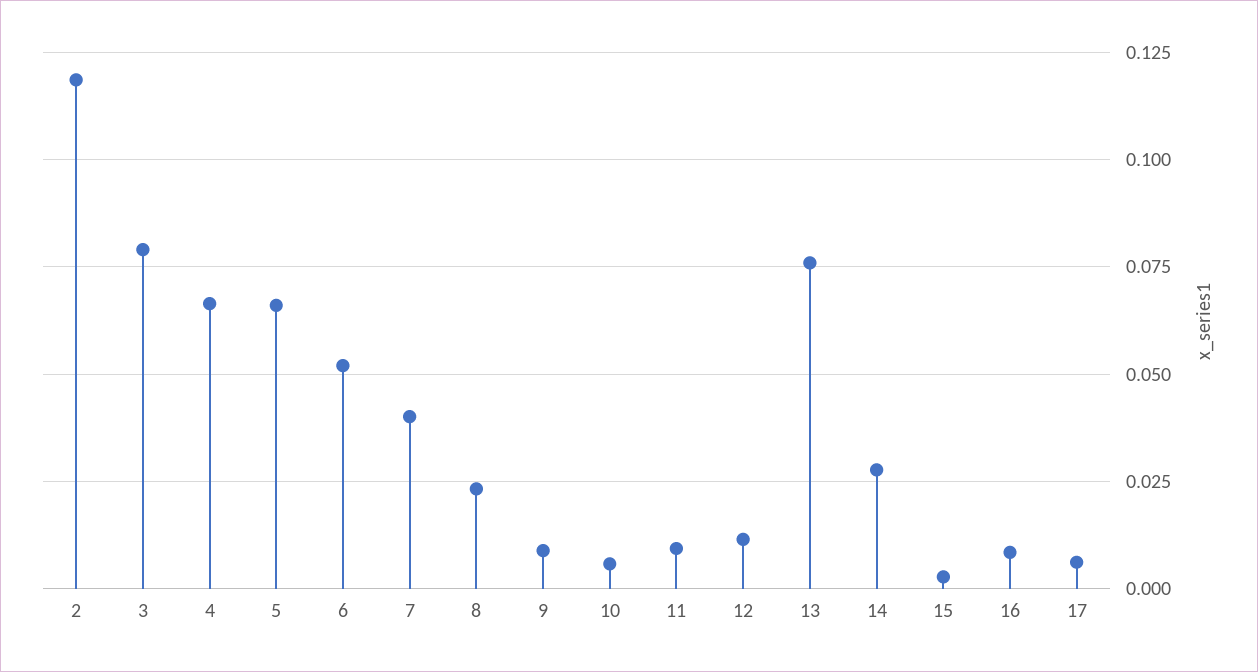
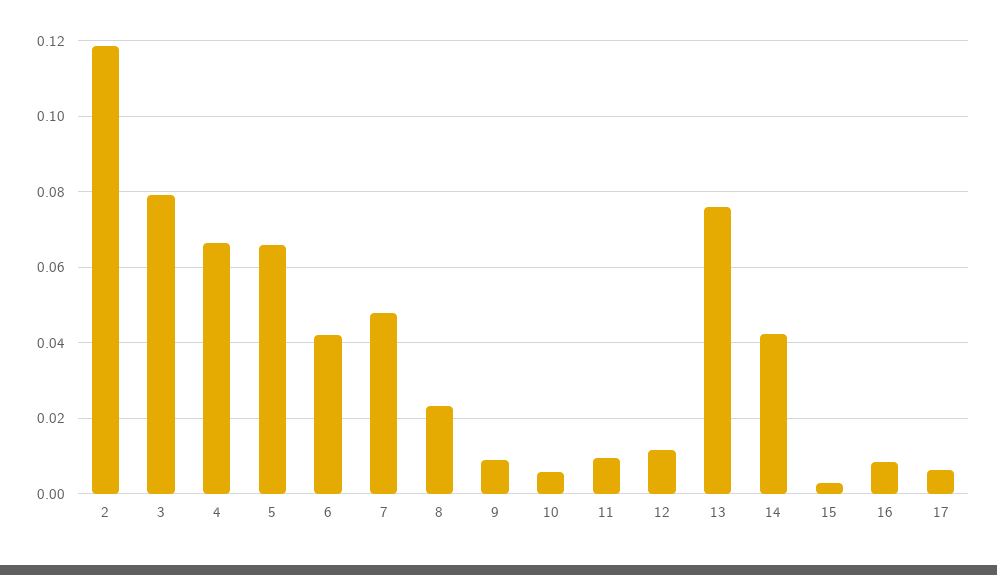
6: 0.0525 -> 0.042
7: 0.04 -> 0.048
14: 0.0275 -> 0.042

